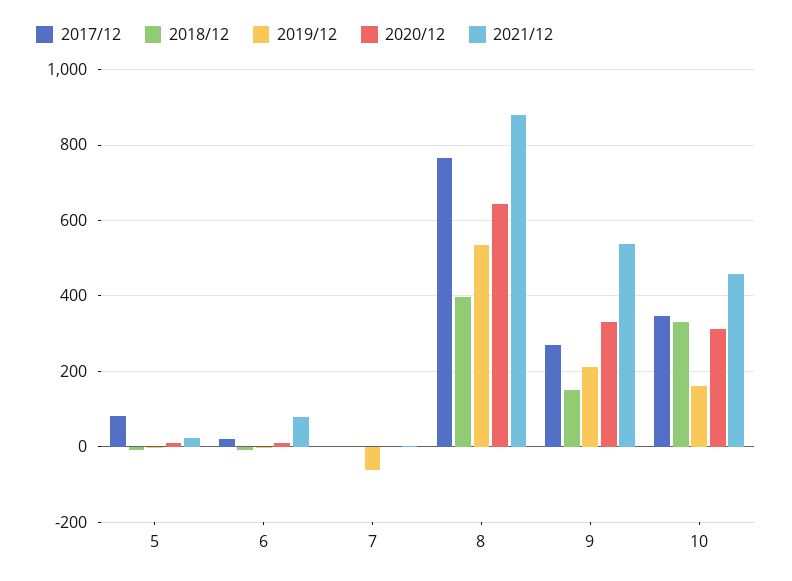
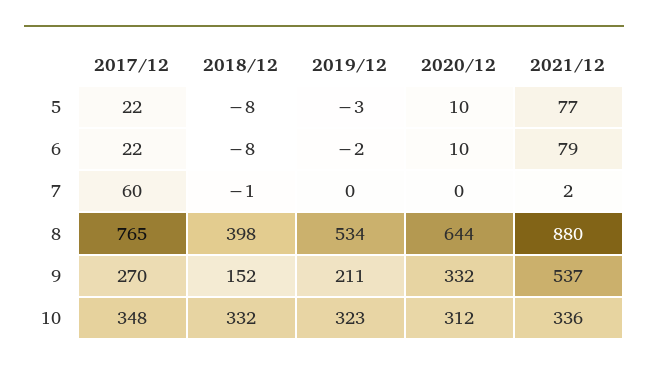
2017/12, 5: 80 -> 22
2021/12, 5: 20 -> 77
2017/12, 7: 0 -> 60
2019/12, 7: -60 -> 0
2019/12, 10: 160 -> 323
2021/12, 10: 460 -> 336

